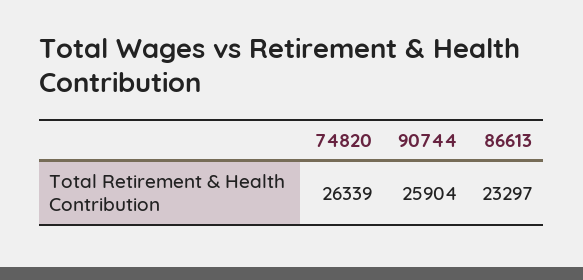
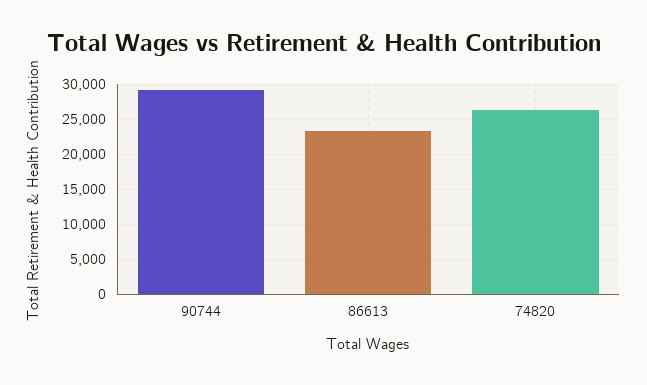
90744: 25904 -> 29000

